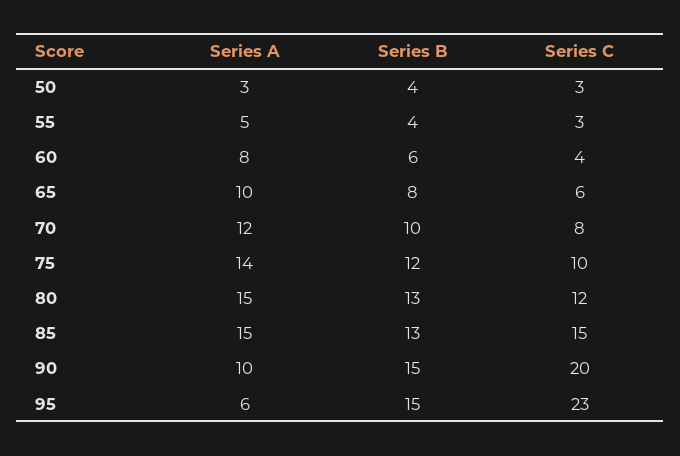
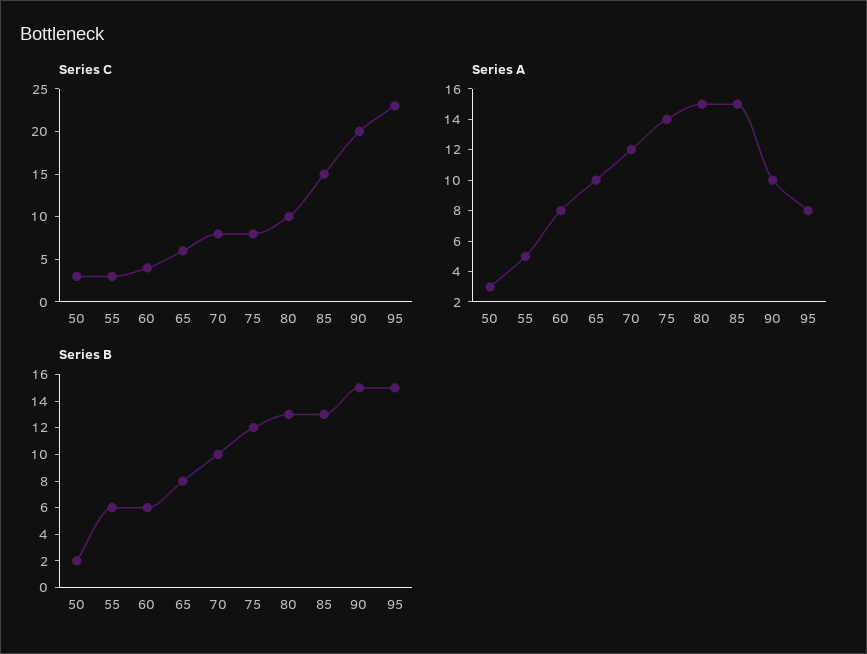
Series B, 50: 4 -> 2
Series B, 55: 4 -> 6
Series C, 75: 10 -> 8
Series C, 80: 12 -> 10
Series A, 95: 6 -> 8

